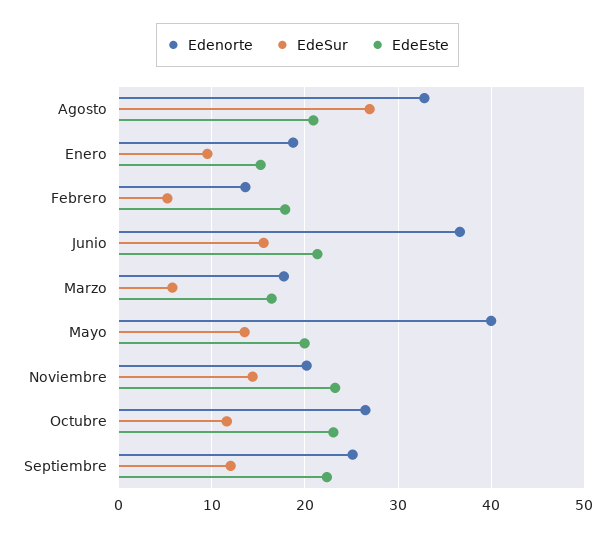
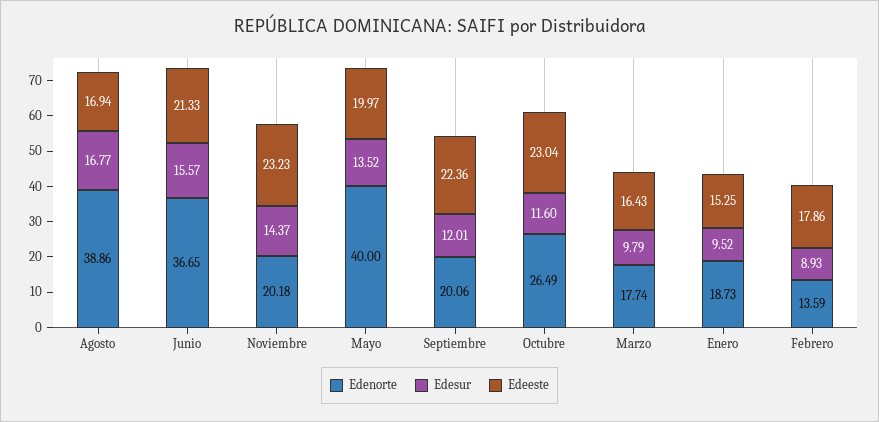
Edenorte, Agosto: 33 -> 38.86
EdeSur, Agosto: 27 -> 16.77
EdeEste, Agosto: 21 -> 16.94
EdeSur, Febrero: 5 -> 8.93
EdeSur, Marzo: 6 -> 9.79
Edenorte, Septiembre: 25 -> 20.06

